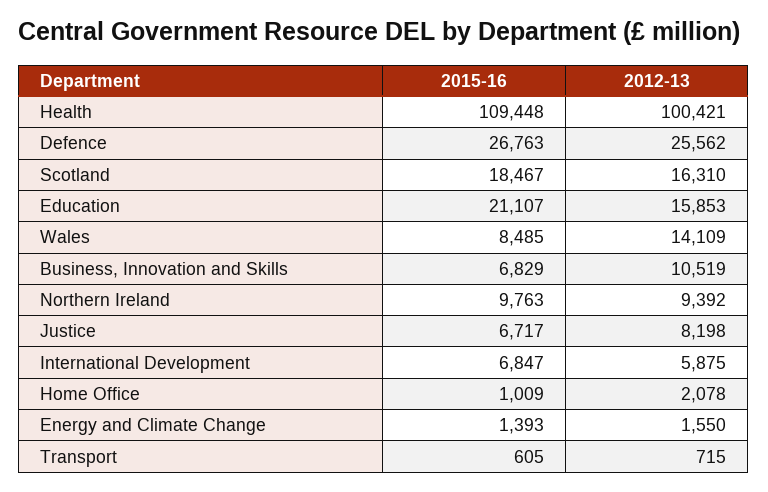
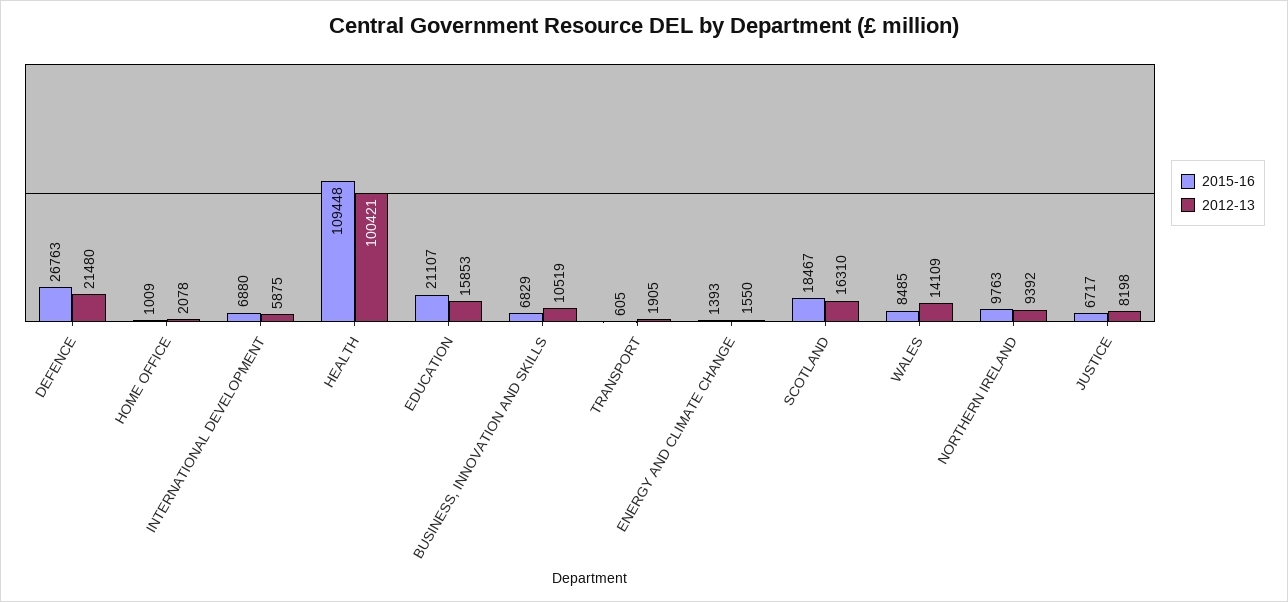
2012-13, Defence: 25562 -> 21480
2015-16, International Development: 6847 -> 6880
2012-13, Transport: 715 -> 1905

